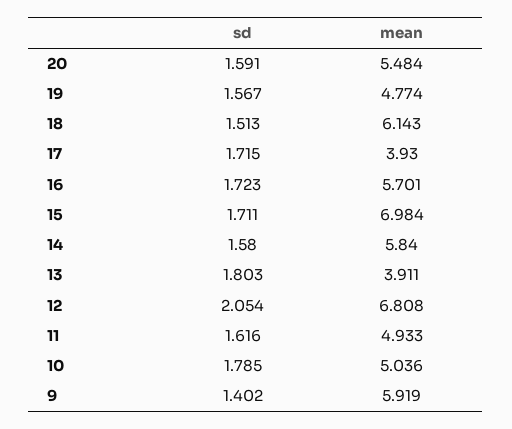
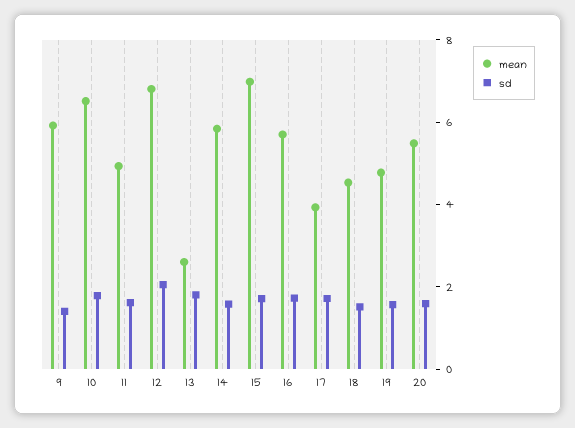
mean, 18: 6.143 -> 4.5
mean, 13: 3.911 -> 2.5
mean, 10: 5.036 -> 6.5

